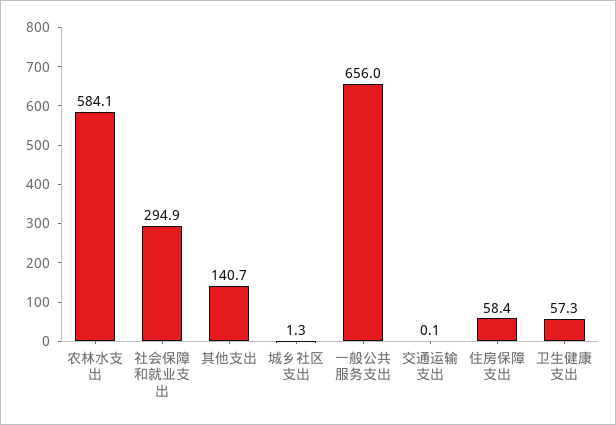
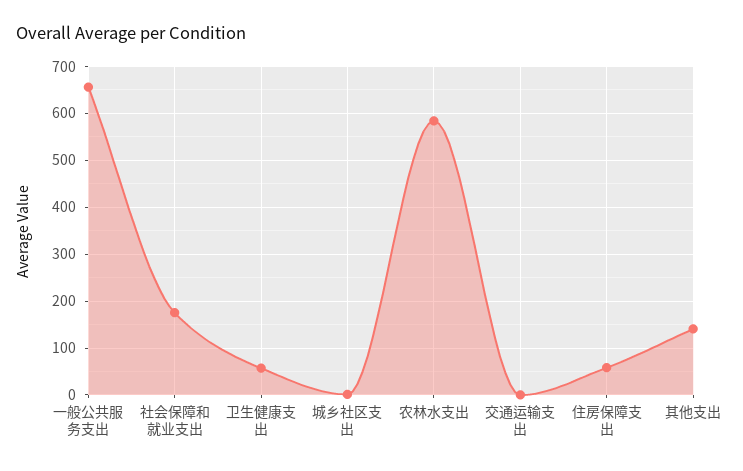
社会保障和就业支出: 294.9 -> 180

